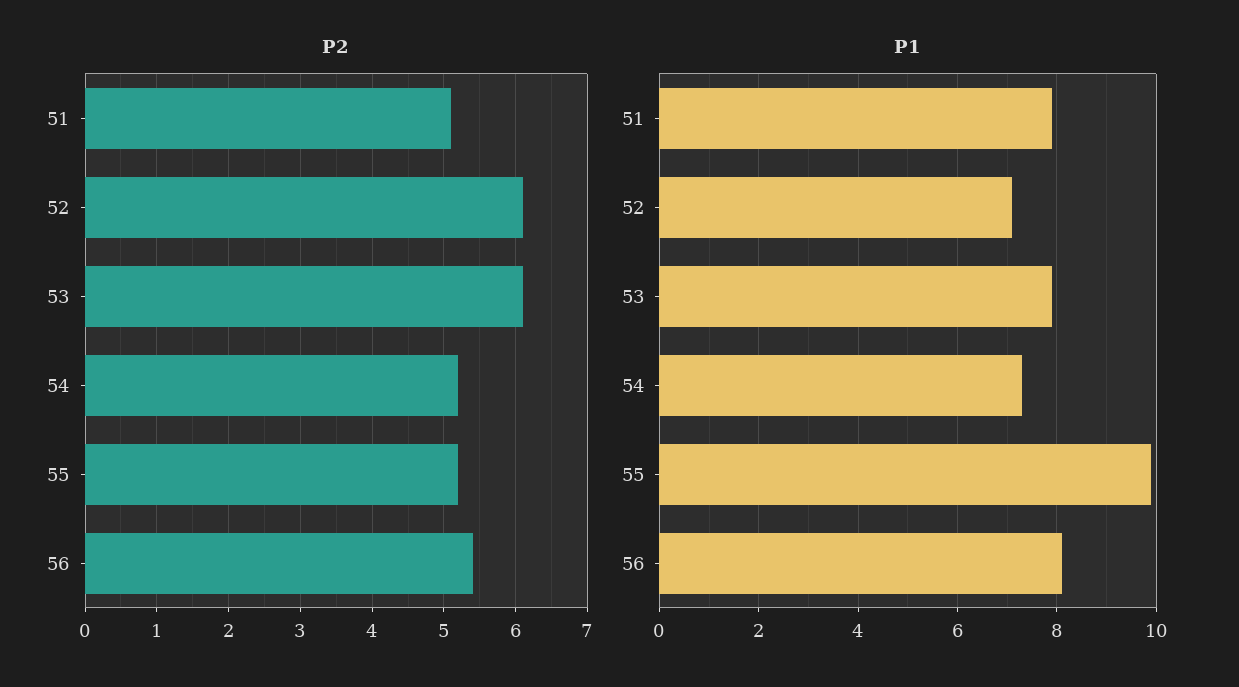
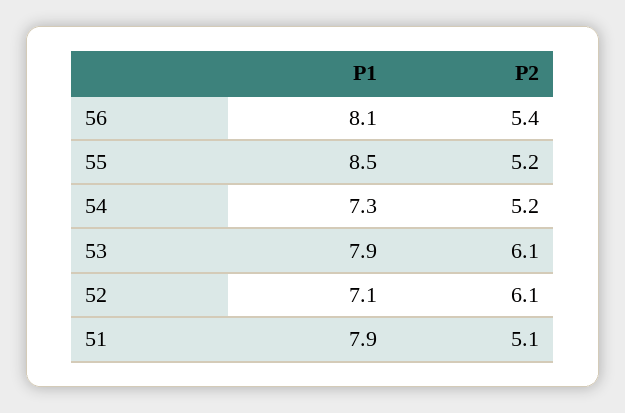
P1, 55: 10 -> 8.5

